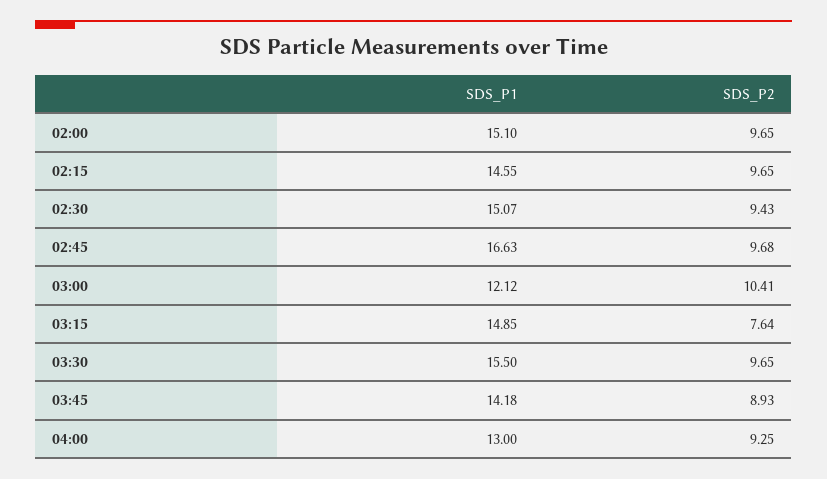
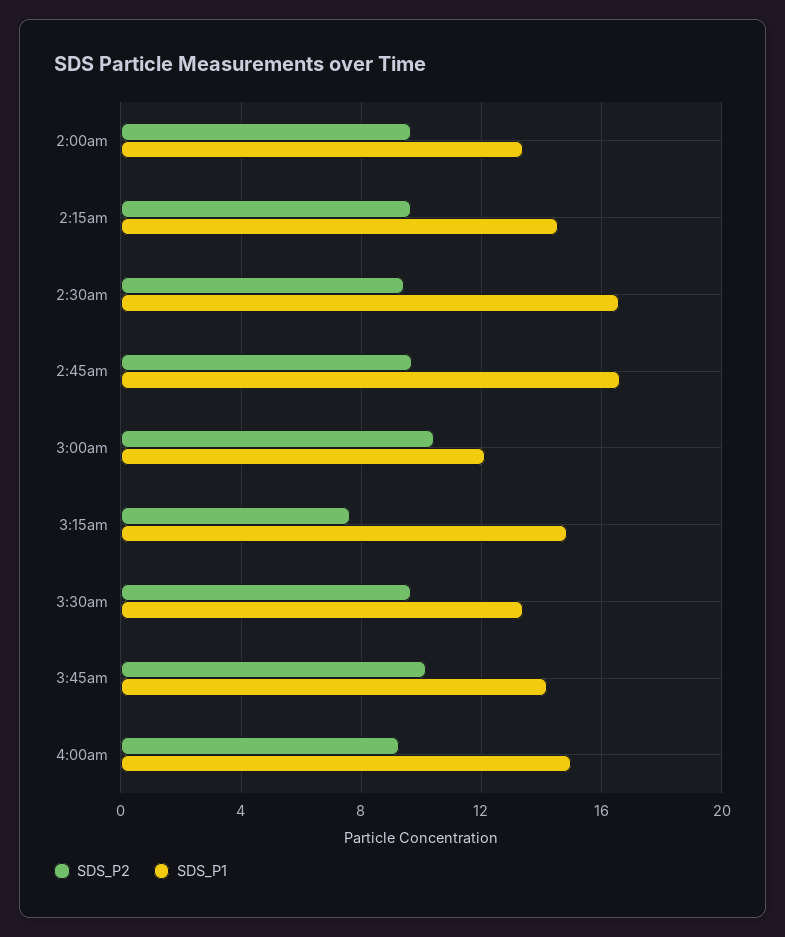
SDS_P1, 02:00: 15.1 -> 13.5
SDS_P1, 02:30: 15.07 -> 16.5
SDS_P1, 03:30: 15.5 -> 13.5
SDS_P2, 03:45: 8.93 -> 10
SDS_P1, 04:00: 13 -> 15

